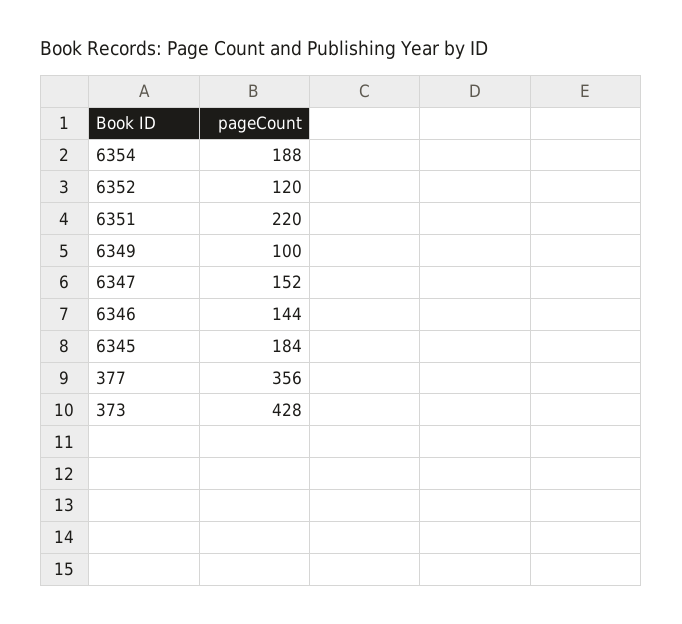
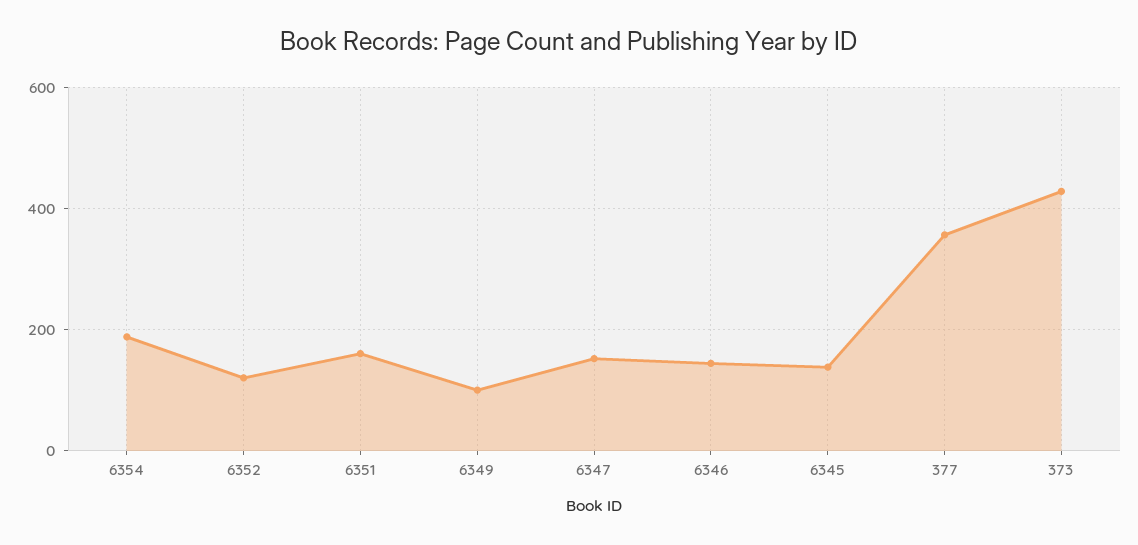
6351: 220 -> 160
6345: 184 -> 140

